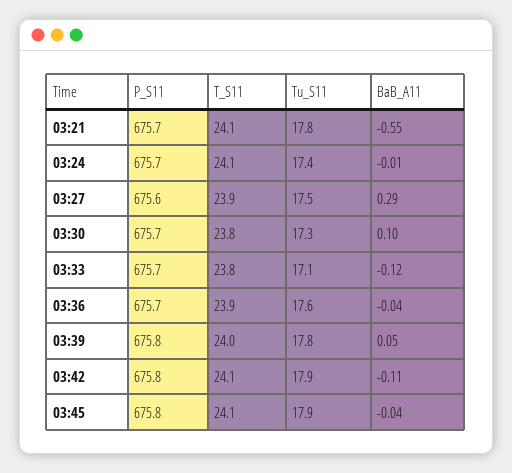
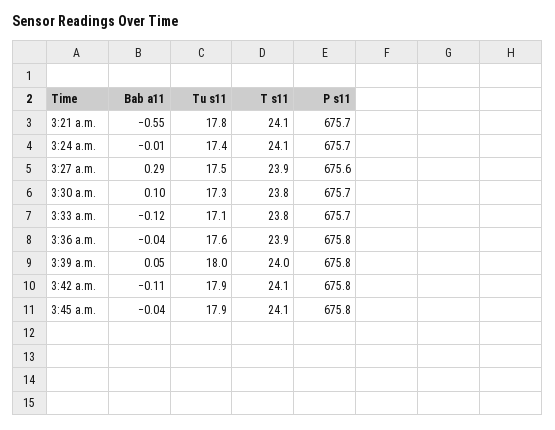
P_S11, 03:36: 675.7 -> 675.8
Tu_S11, 03:39: 17.8 -> 18

